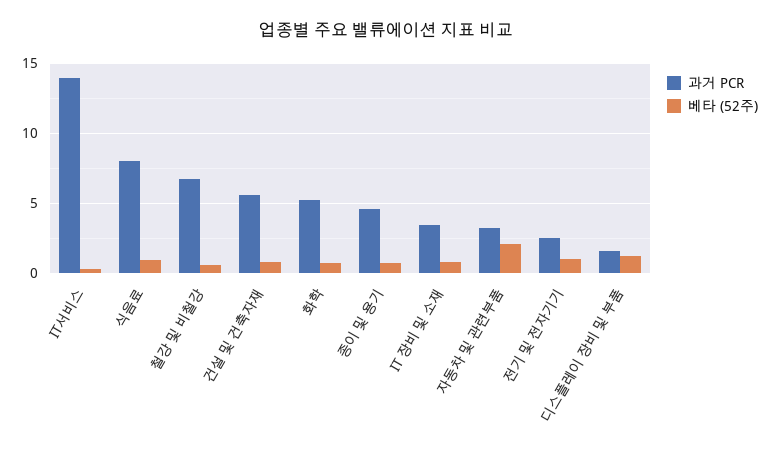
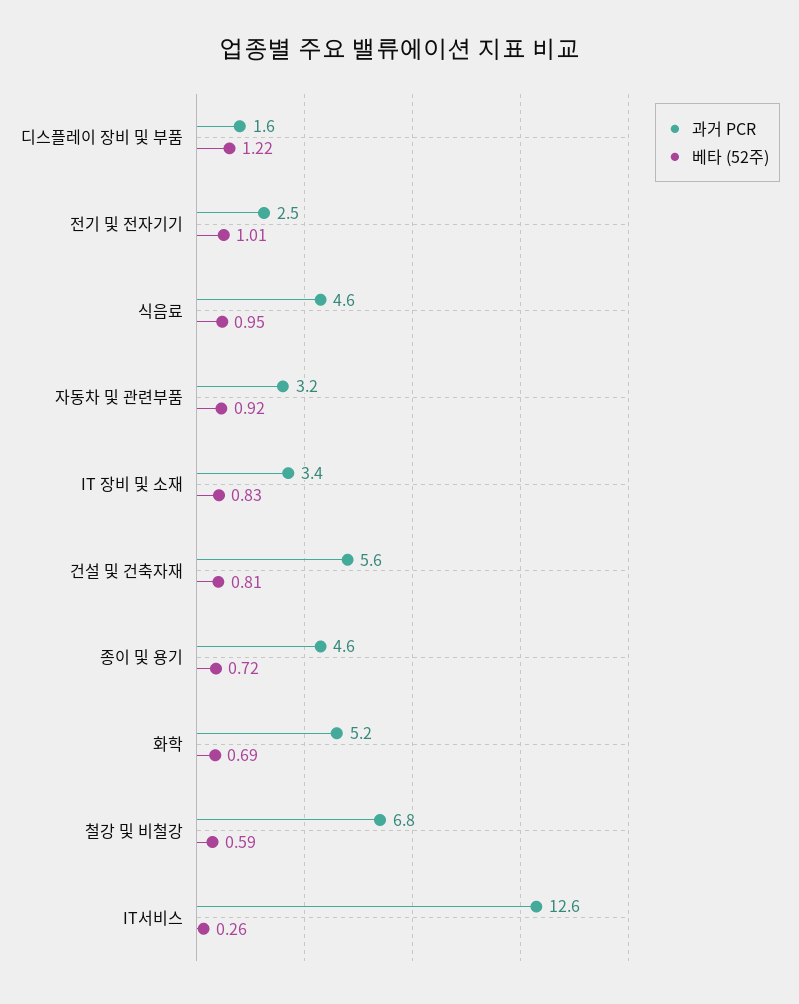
과거 PCR, IT서비스: 14 -> 12.6
과거 PCR, 식음료: 8 -> 4.6
베타 (52주), 자동차 및 관련부품: 2 -> 0.92

